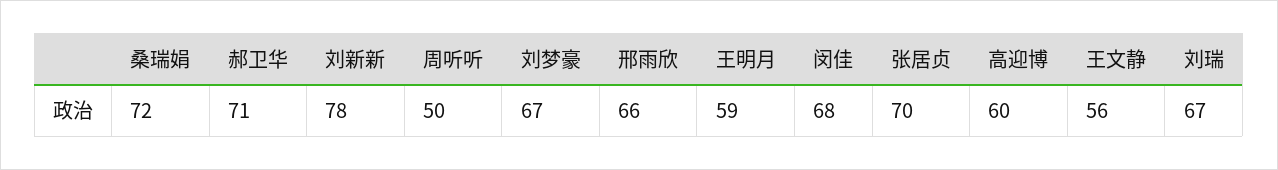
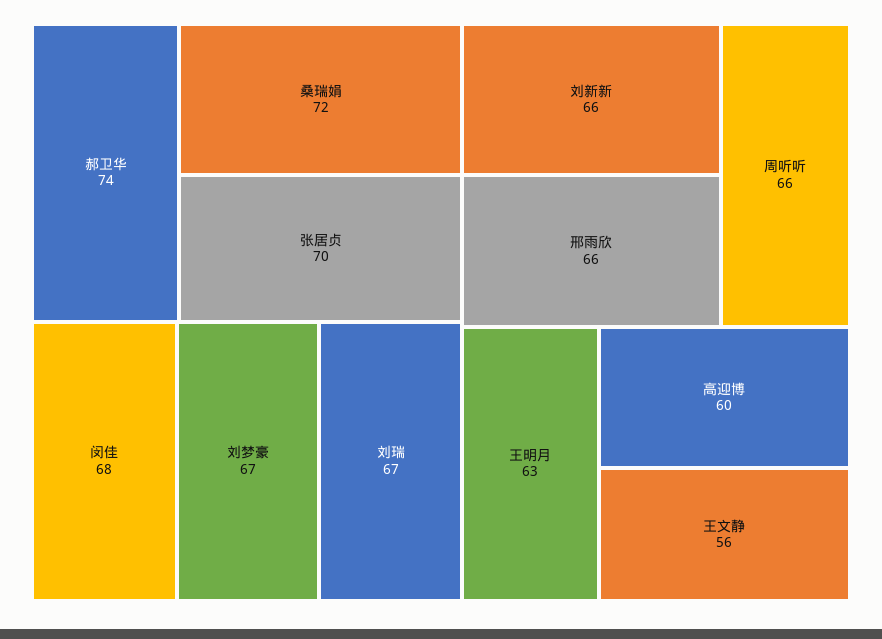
郝卫华: 71 -> 74
刘新新: 78 -> 66
周听听: 50 -> 66
王明月: 59 -> 63

